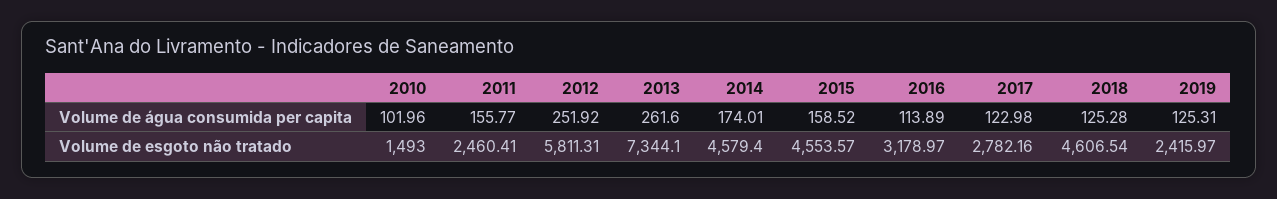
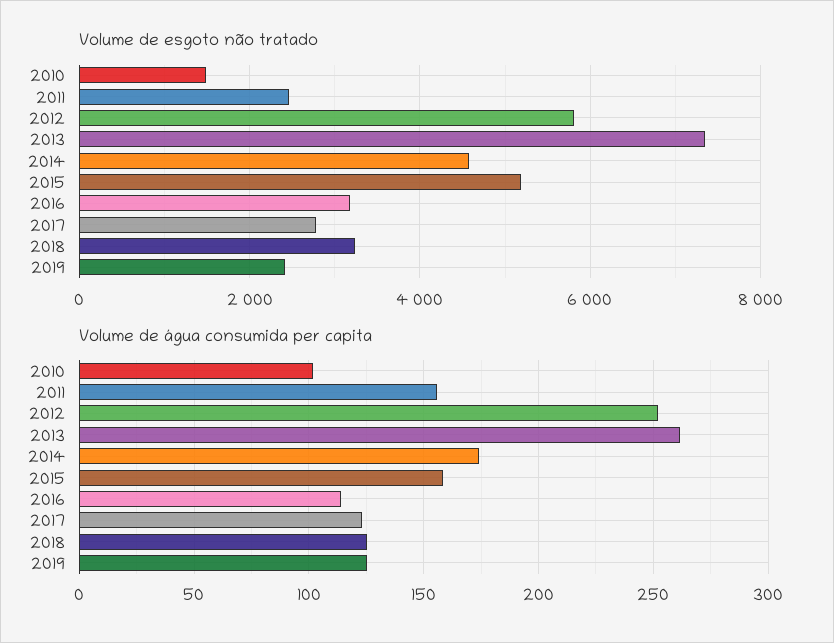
Volume de esgoto não tratado, 2015: 4553.57 -> 5200
Volume de esgoto não tratado, 2018: 4606.54 -> 3200

